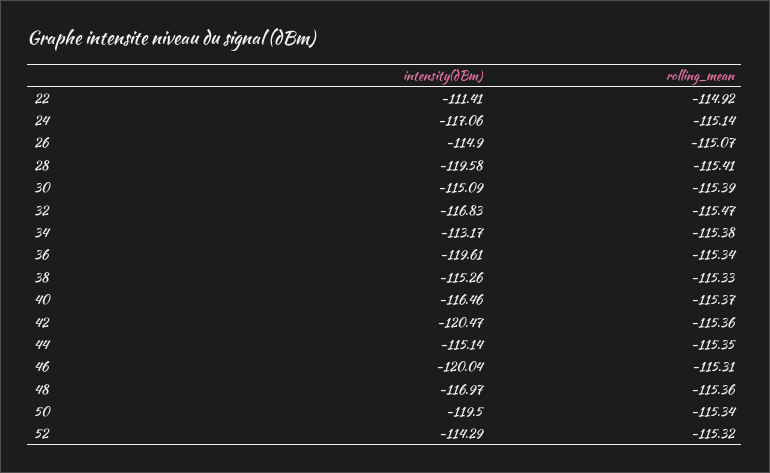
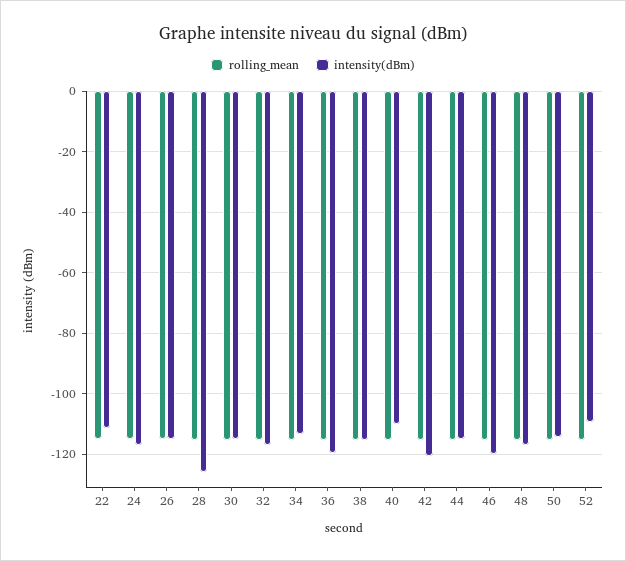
intensity(dBm), 28: -119.58 -> -126
intensity(dBm), 40: -116.46 -> -110
intensity(dBm), 50: -119.5 -> -114
intensity(dBm), 52: -114.29 -> -110

